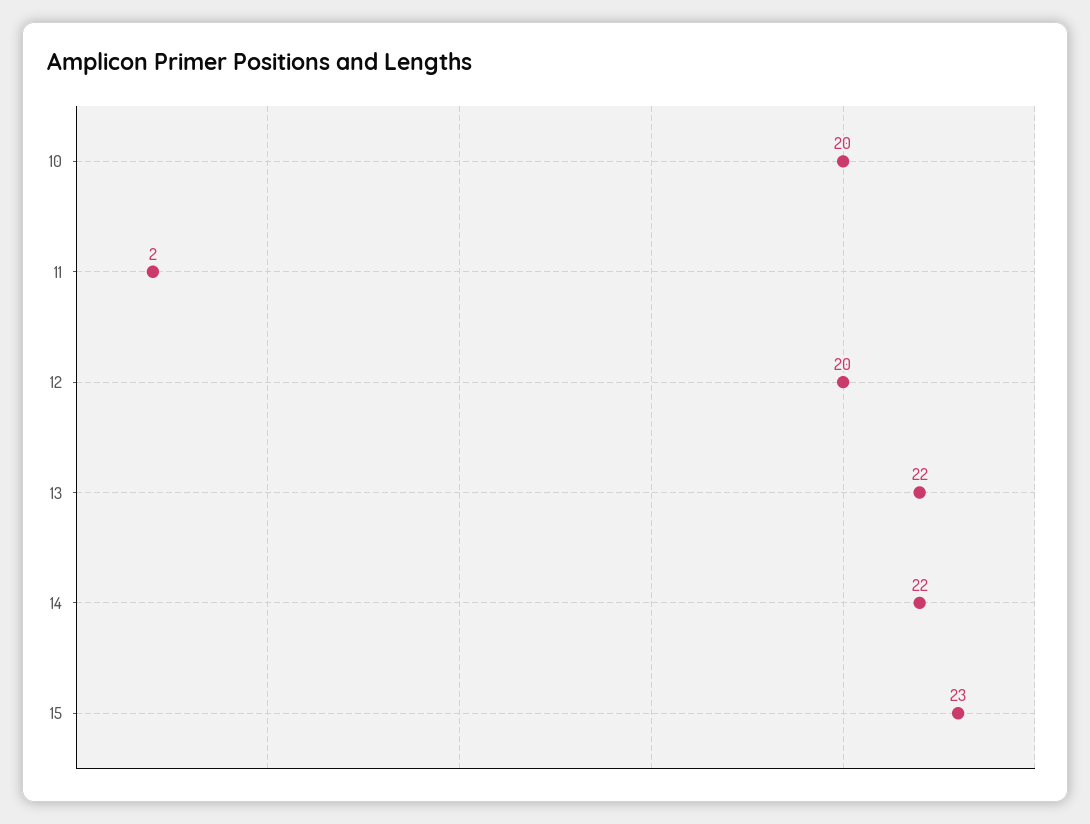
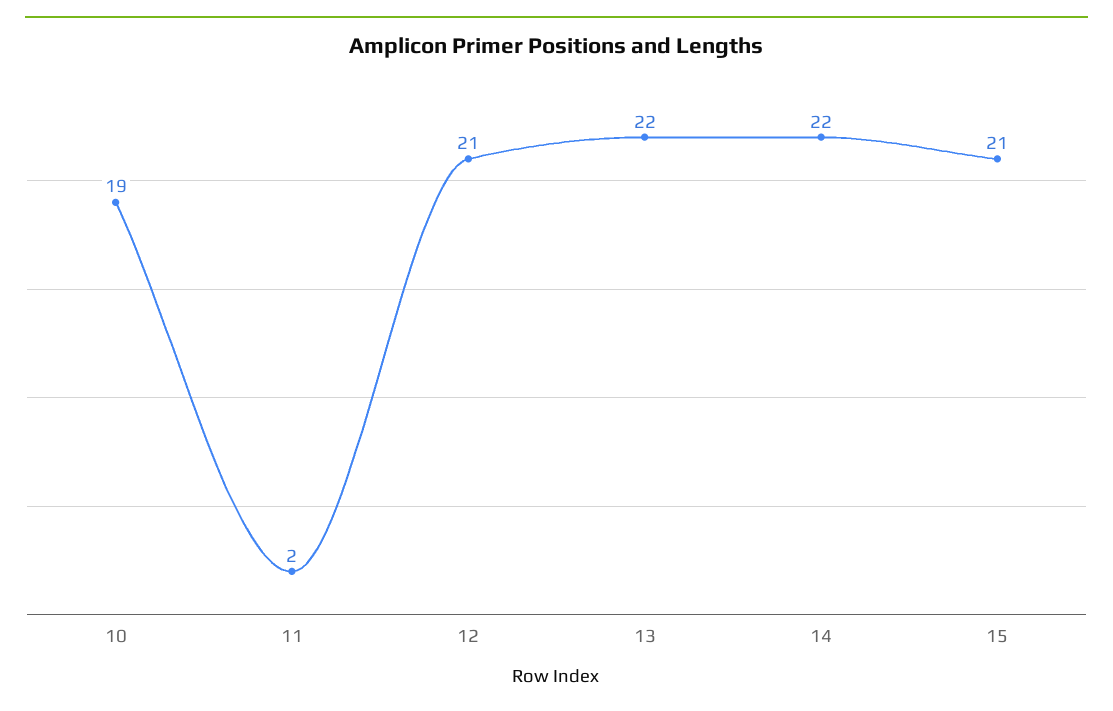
10: 20 -> 19
12: 20 -> 21
15: 23 -> 21

